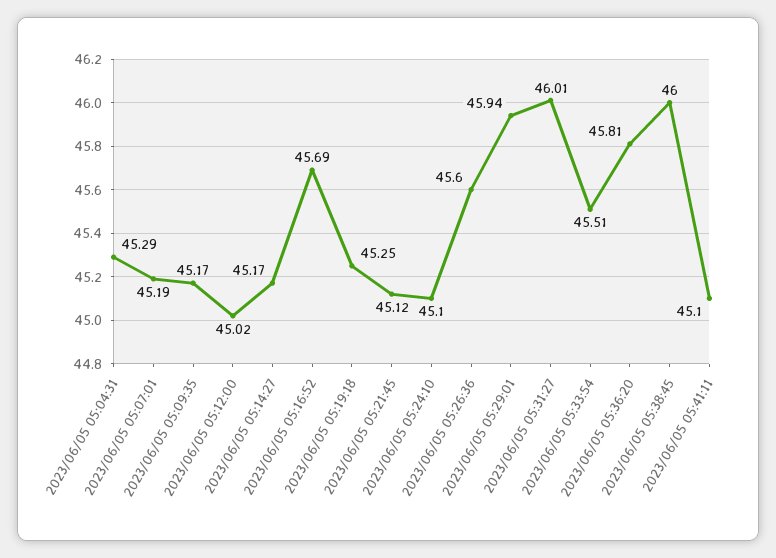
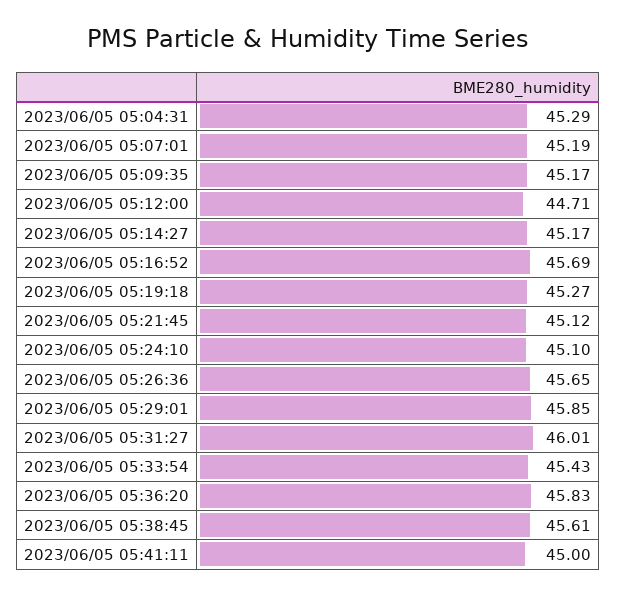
2023/06/05 05:12:00: 45.02 -> 44.71
2023/06/05 05:19:18: 45.25 -> 45.27
2023/06/05 05:26:36: 45.6 -> 45.65
2023/06/05 05:29:01: 45.94 -> 45.85
2023/06/05 05:33:54: 45.51 -> 45.43
2023/06/05 05:36:20: 45.81 -> 45.83
2023/06/05 05:38:45: 46 -> 45.61
2023/06/05 05:41:11: 45.1 -> 45

